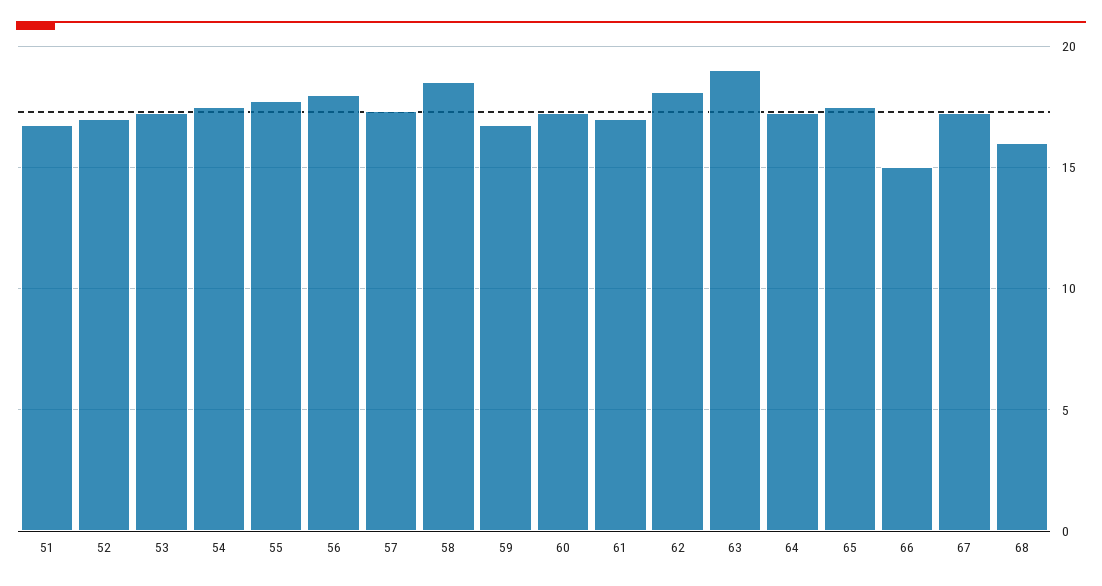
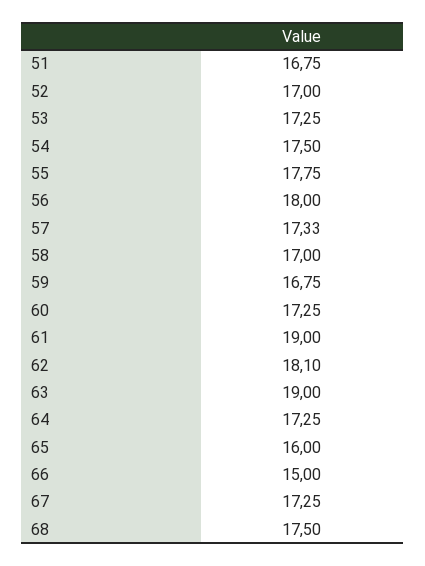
58: 18.5 -> 17
61: 17 -> 19
65: 17.5 -> 16
68: 16 -> 17.5

